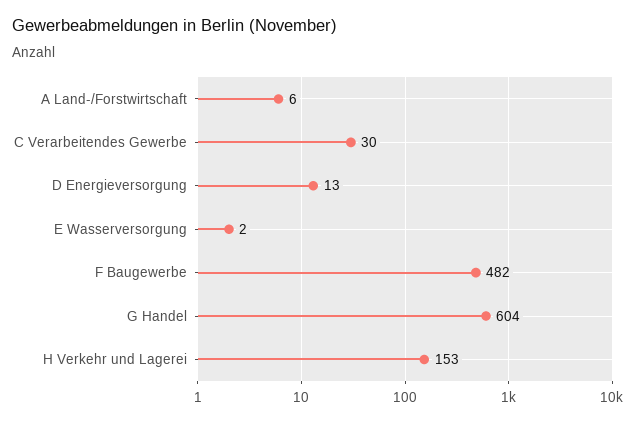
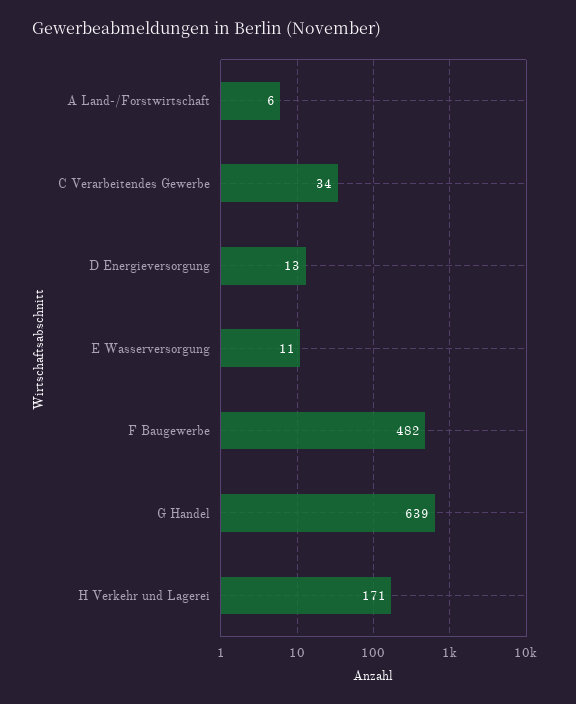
C Verarbeitendes Gewerbe: 30 -> 34
E Wasserversorgung: 2 -> 11
G Handel: 604 -> 639
H Verkehr und Lagerei: 153 -> 171

